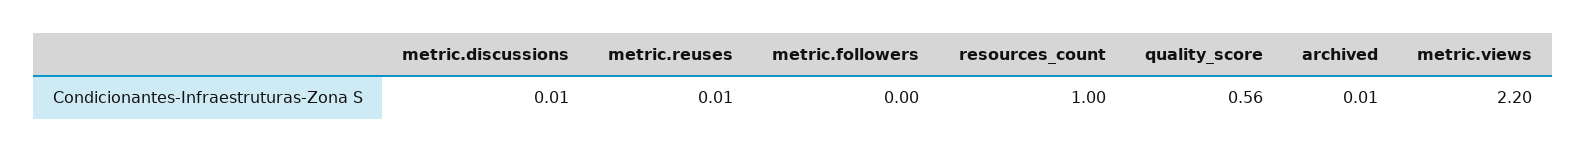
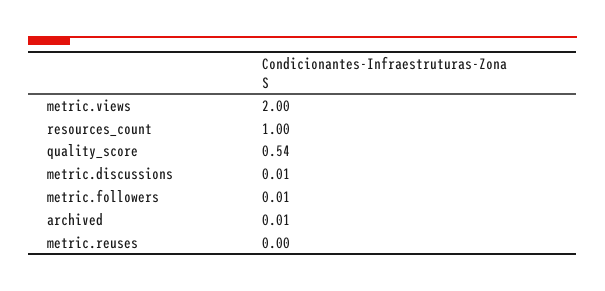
metric.reuses: 0.01 -> 0
metric.followers: 0 -> 0.01
quality_score: 0.56 -> 0.54
metric.views: 2.2 -> 2

